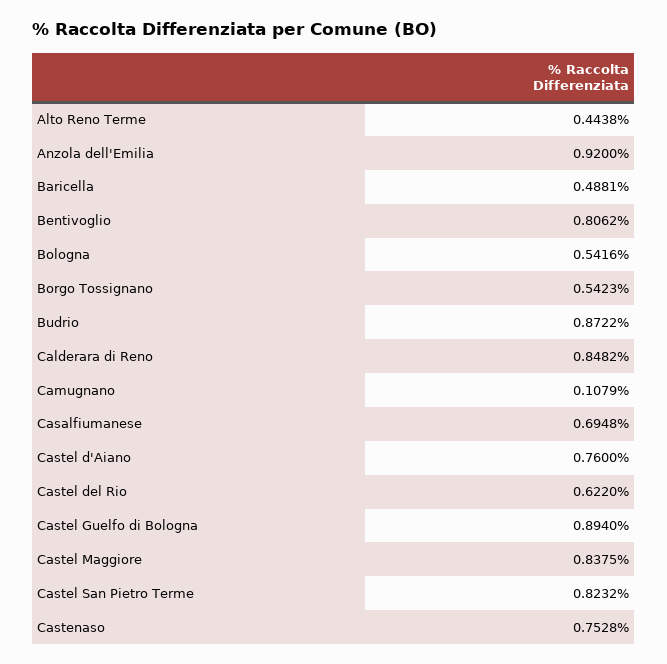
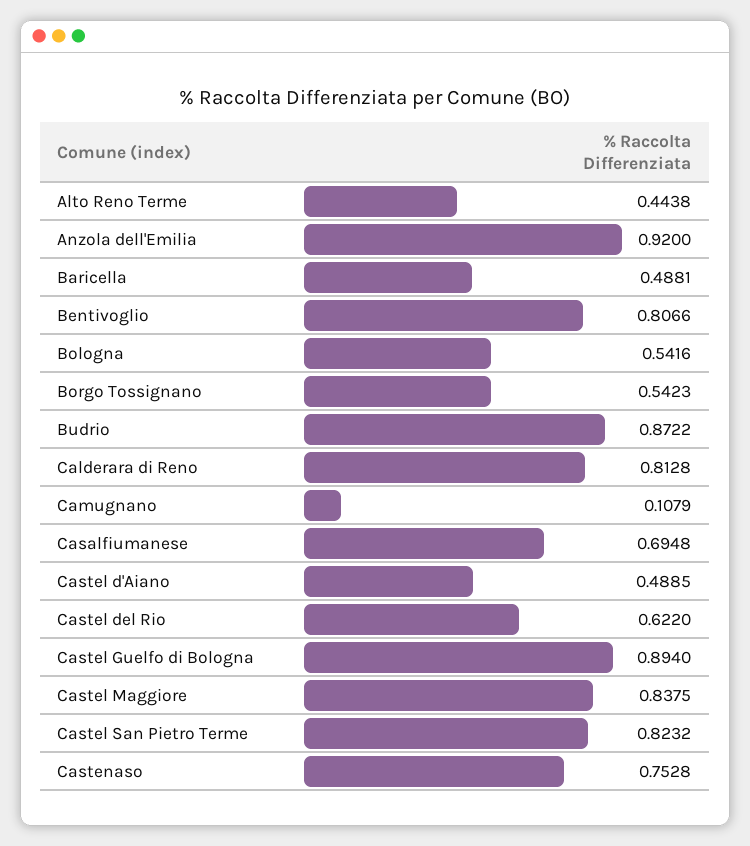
Bentivoglio: 0.8062 -> 0.8066
Calderara di Reno: 0.8482 -> 0.8128
Castel d'Aiano: 0.76 -> 0.4885

